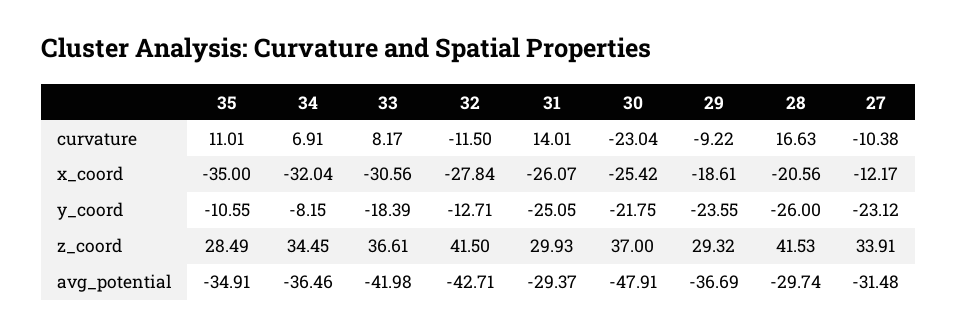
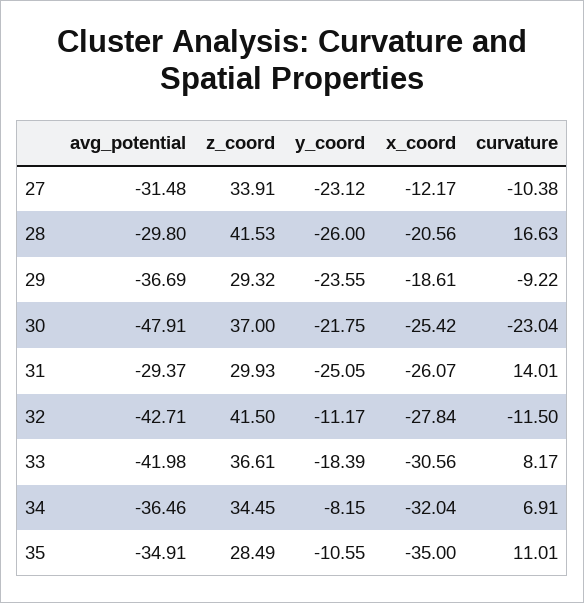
32, y_coord: -12.71 -> -11.17
28, avg_potential: -29.74 -> -29.8

